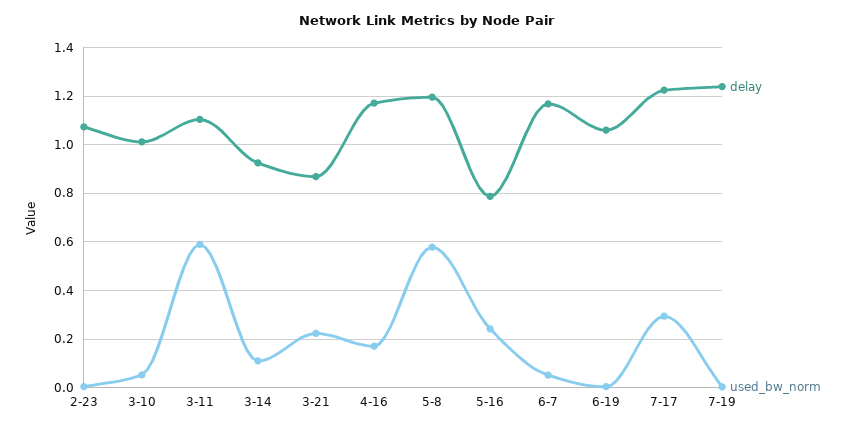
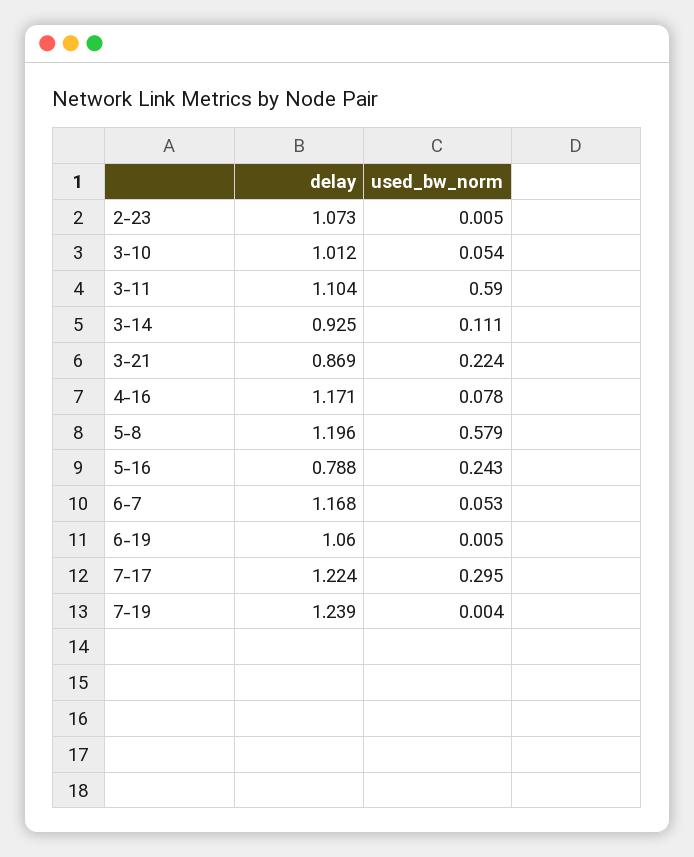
used_bw_norm, 4-16: 0.175 -> 0.078

